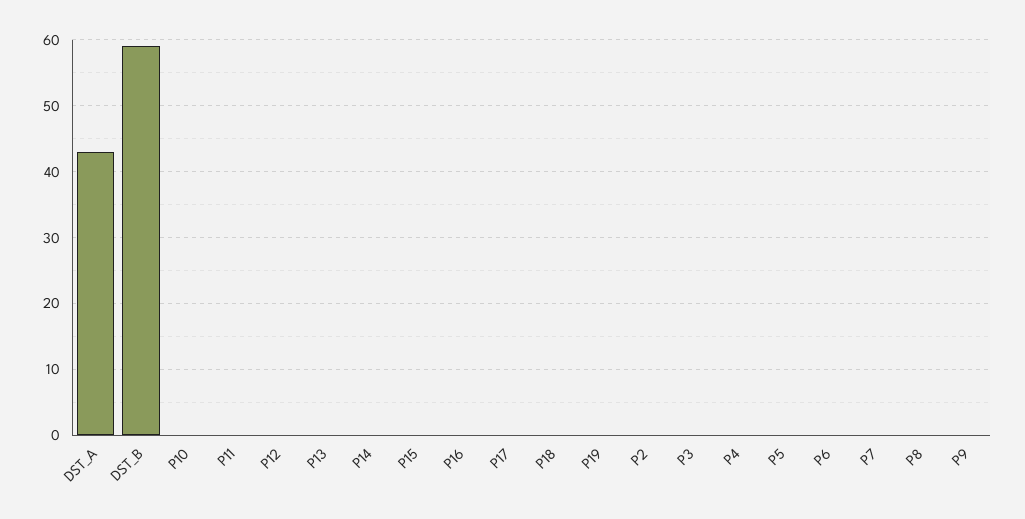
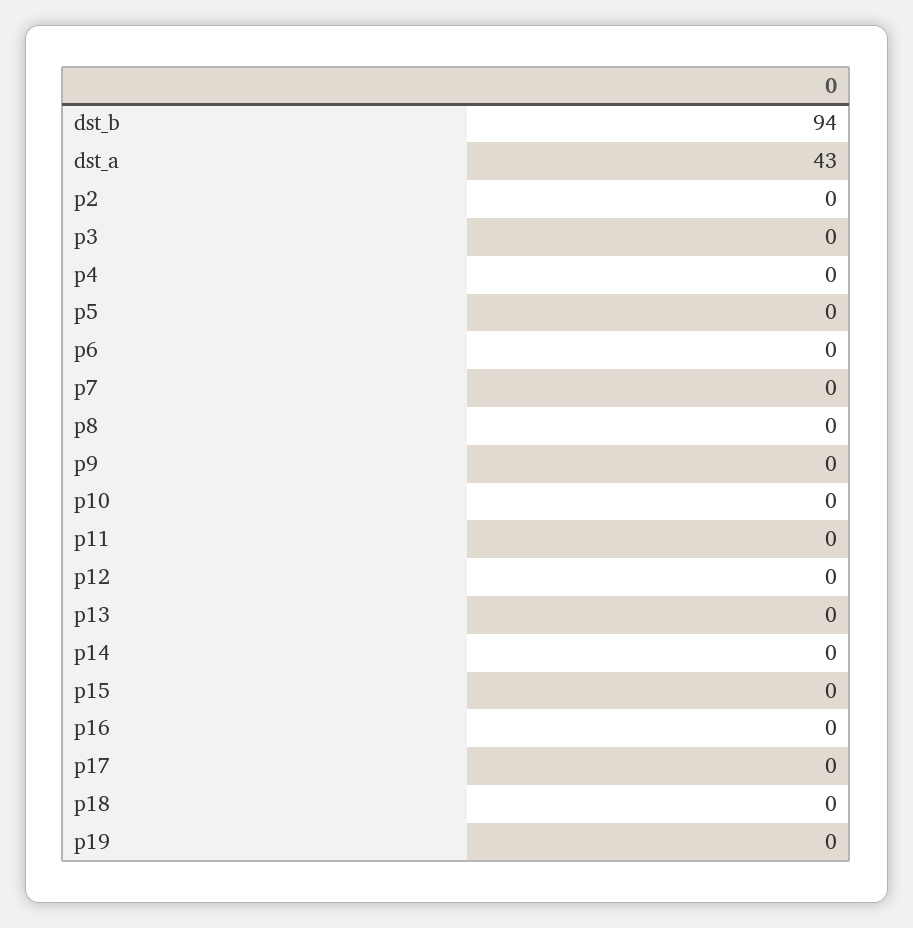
DST_B: 59 -> 94

